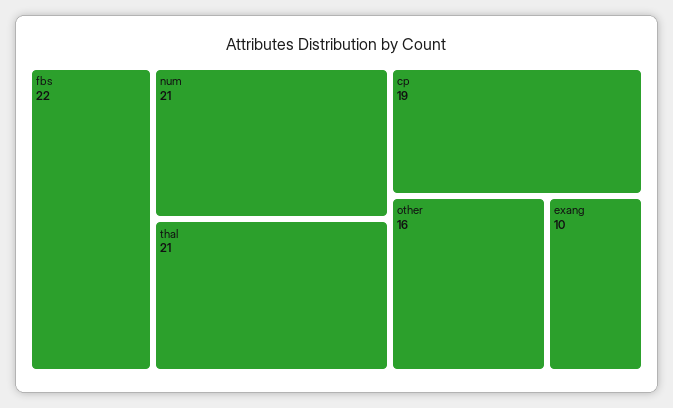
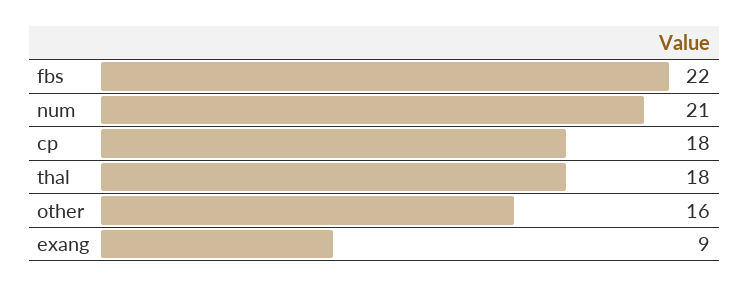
thal: 21 -> 18
cp: 19 -> 18
exang: 10 -> 9

